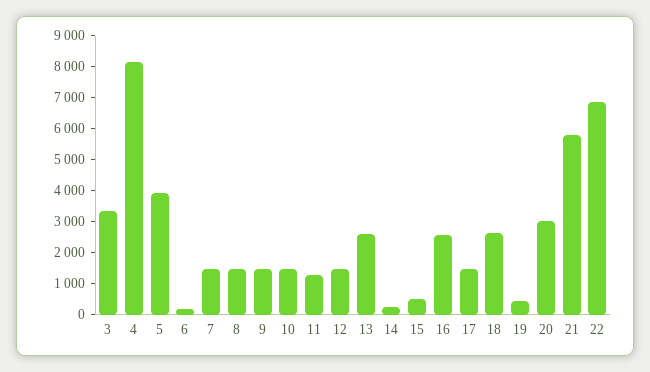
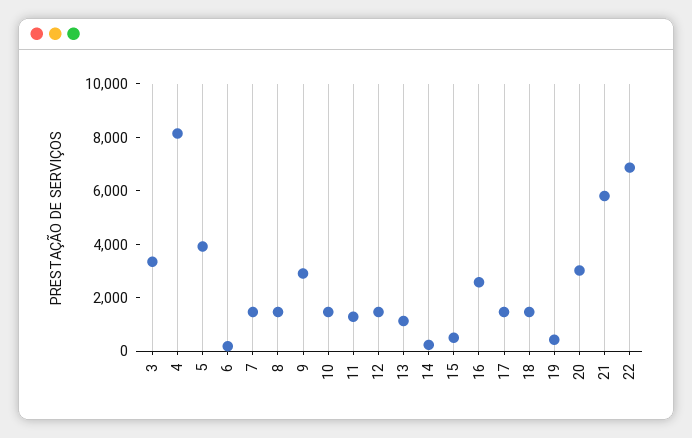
9: 1500 -> 3000
13: 2500 -> 1000
18: 2500 -> 1500

